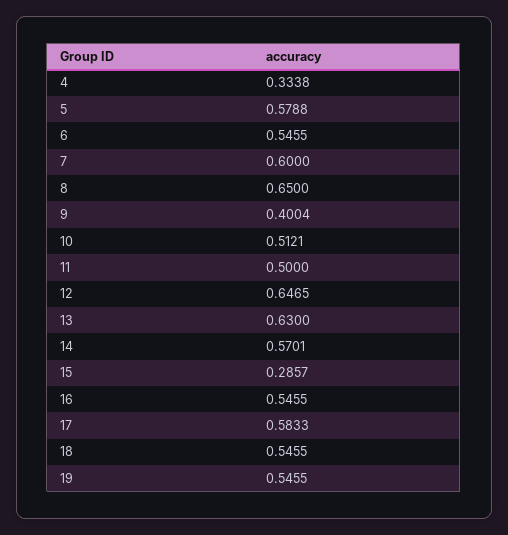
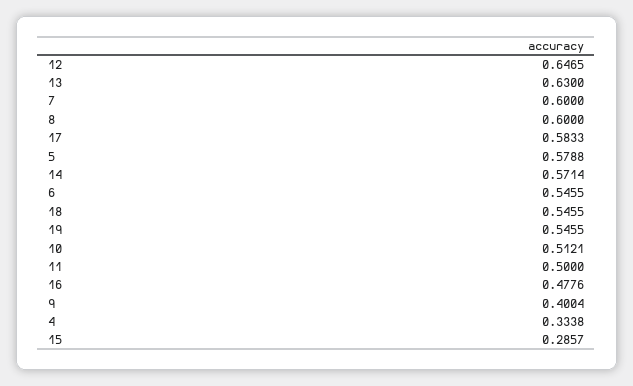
8: 0.65 -> 0.6
14: 0.5701 -> 0.5714
16: 0.5455 -> 0.4776

